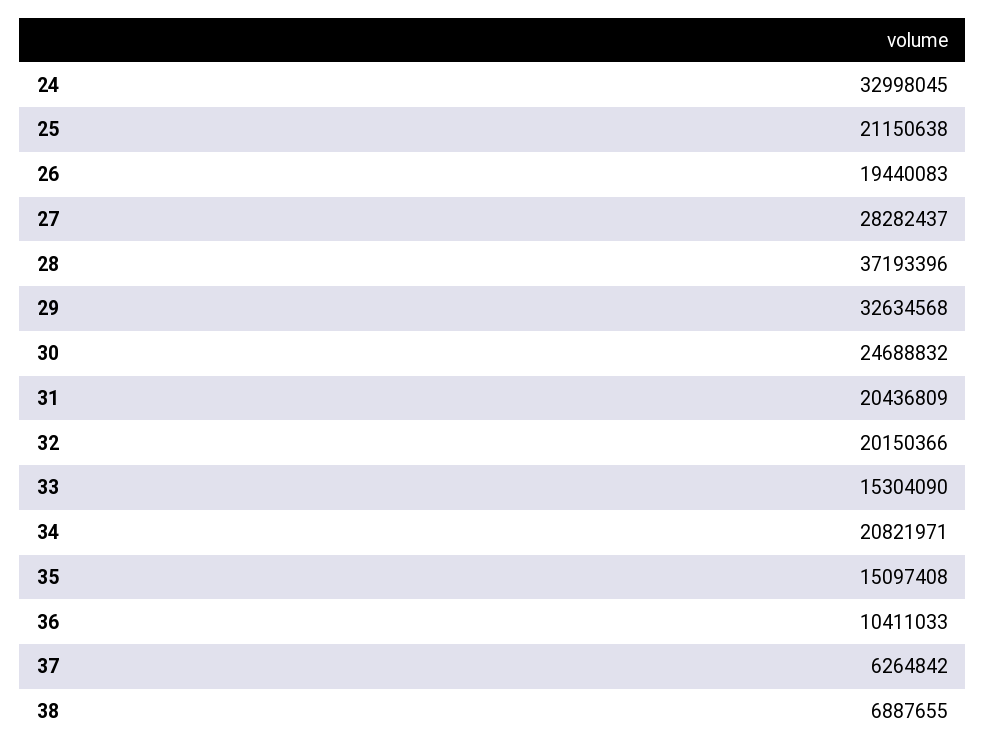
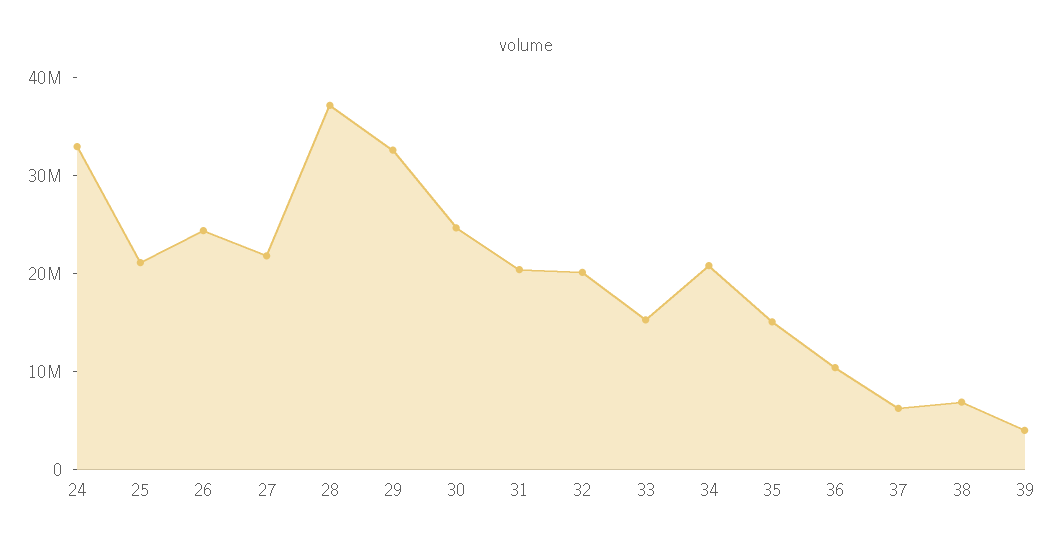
26: 19440083 -> 24000000
27: 28282437 -> 22000000
39: none -> 4000000

